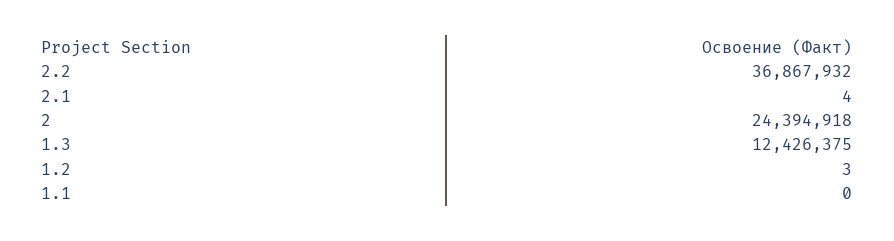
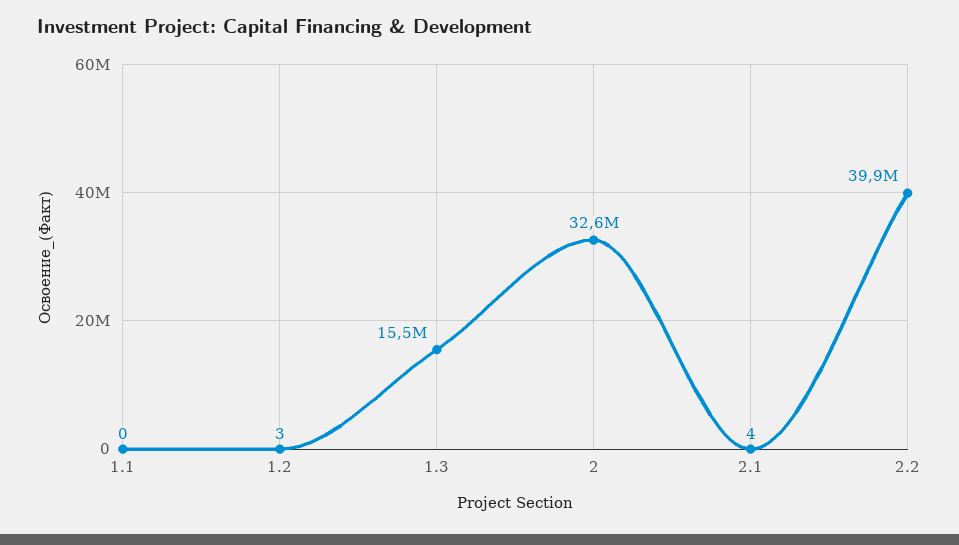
2.2: 36867932 -> 39900000
2: 24394918 -> 32600000
1.3: 12426375 -> 15500000

